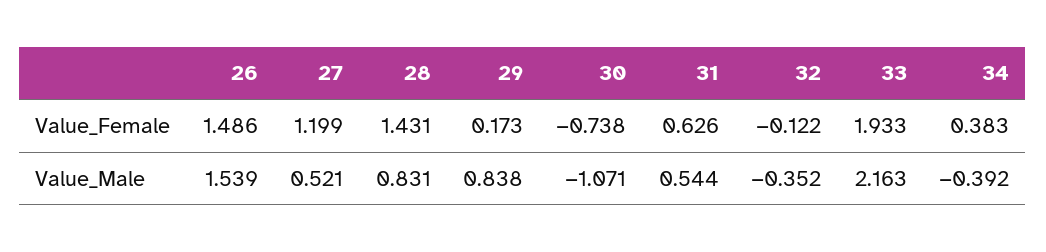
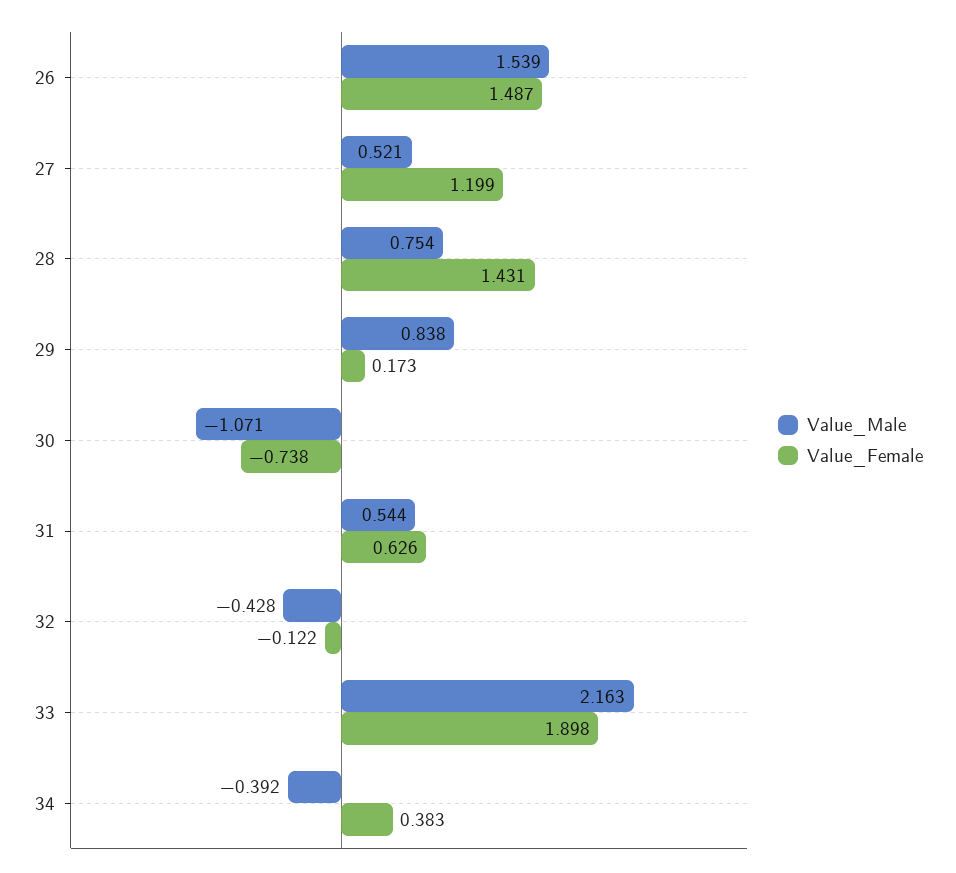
Value_Female, 26: 1.486 -> 1.487
Value_Female, 33: 1.933 -> 1.898
Value_Male, 28: 0.831 -> 0.754
Value_Male, 32: -0.352 -> -0.428

